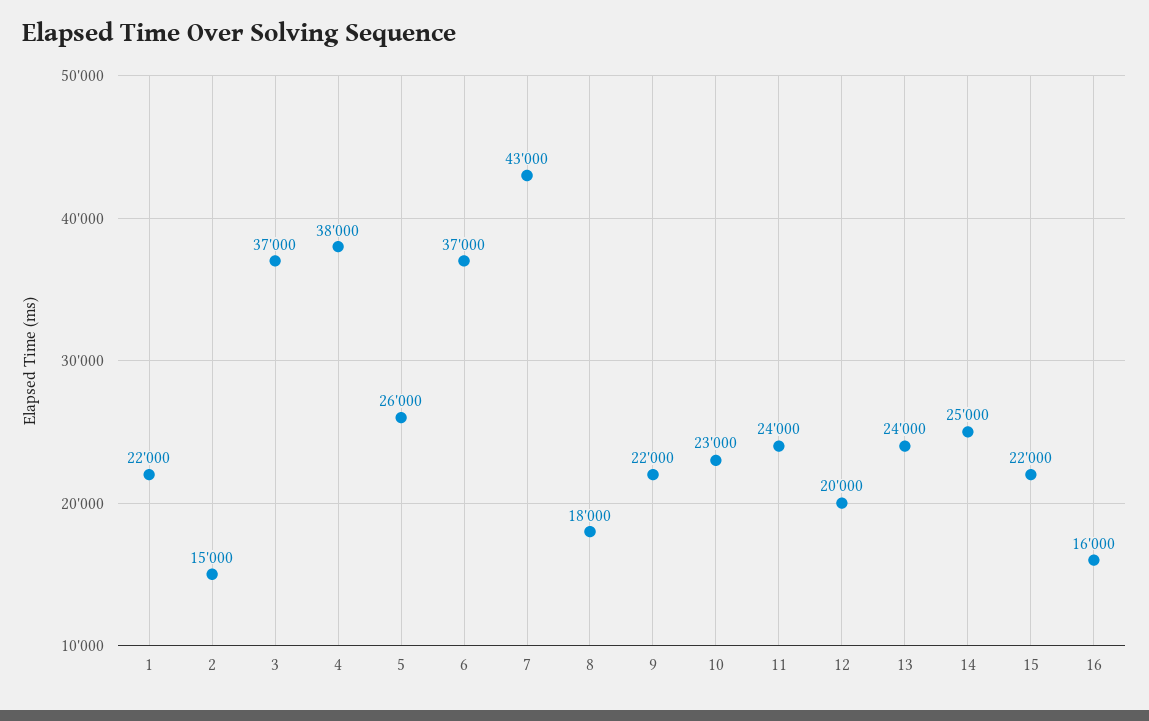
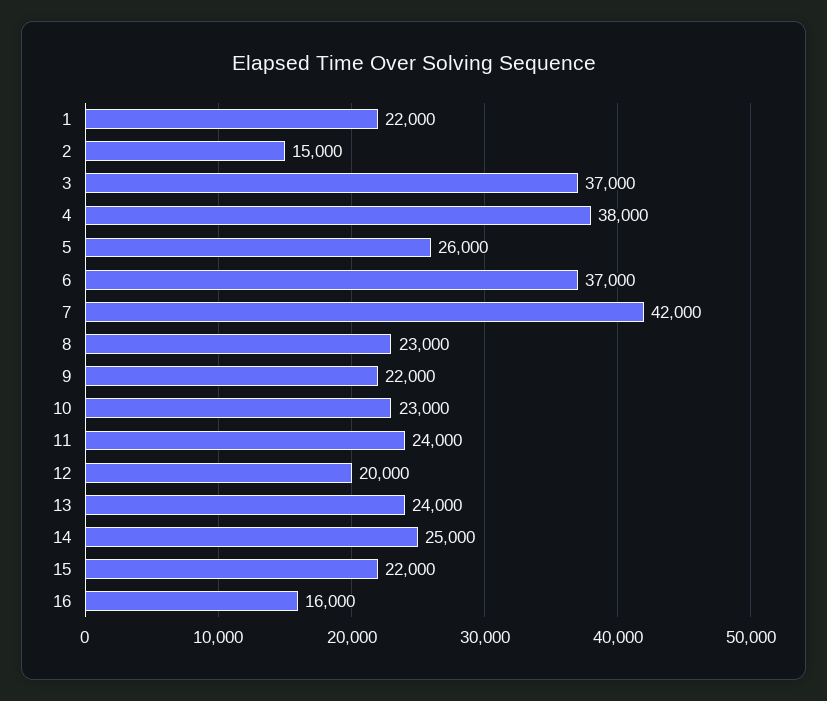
7: 43000 -> 42000
8: 18000 -> 23000

